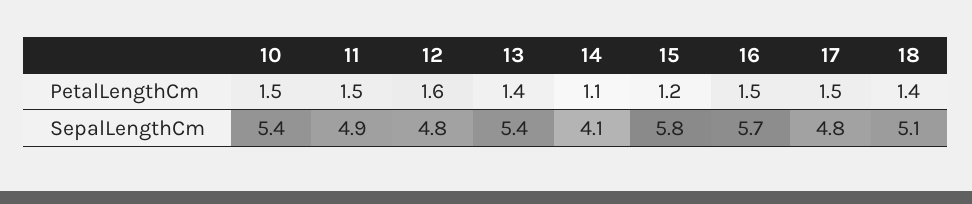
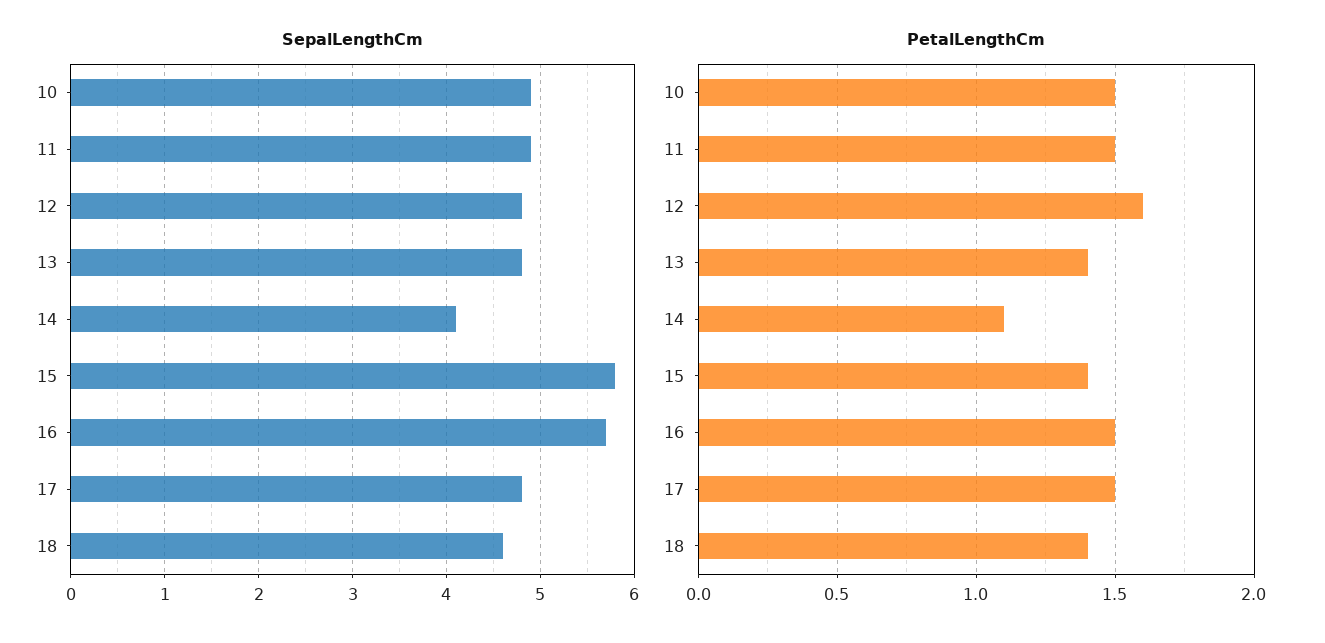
PetalLengthCm, 15: 1.2 -> 1.4
SepalLengthCm, 10: 5.4 -> 4.9
SepalLengthCm, 13: 5.4 -> 4.8
SepalLengthCm, 18: 5.1 -> 4.6

